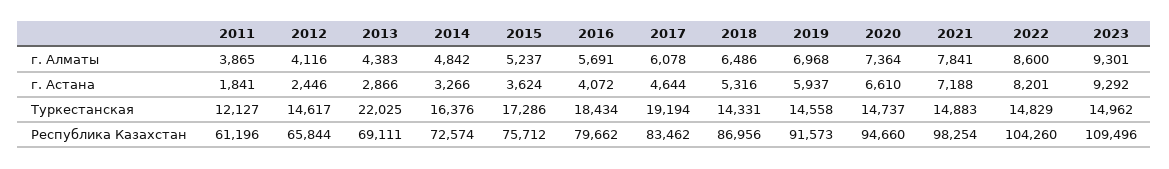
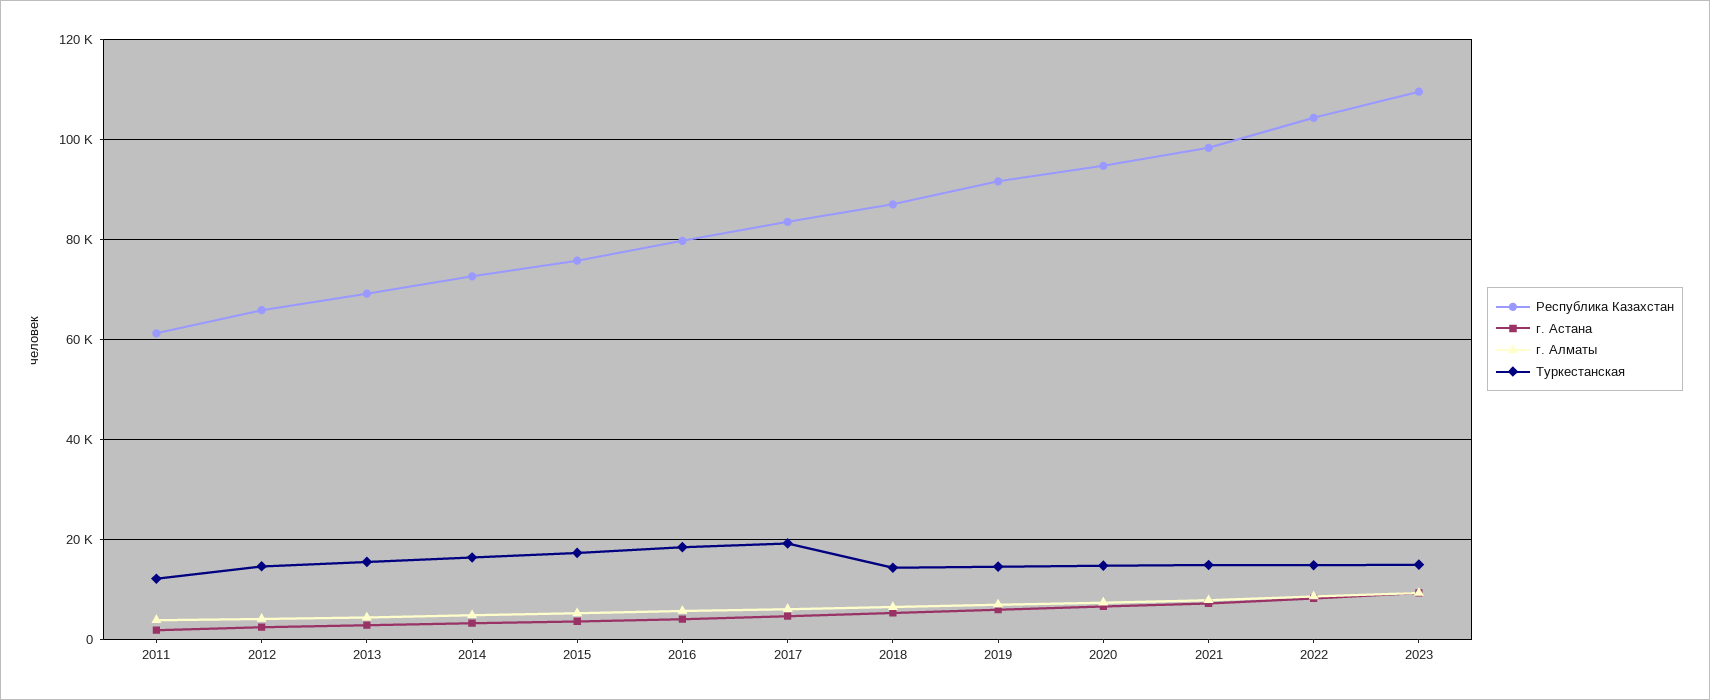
Туркестанская, 2013: 22025 -> 16000

